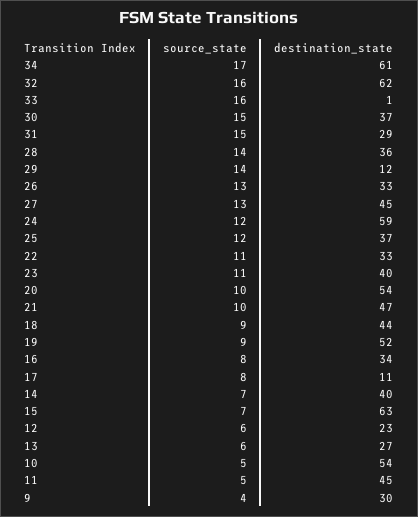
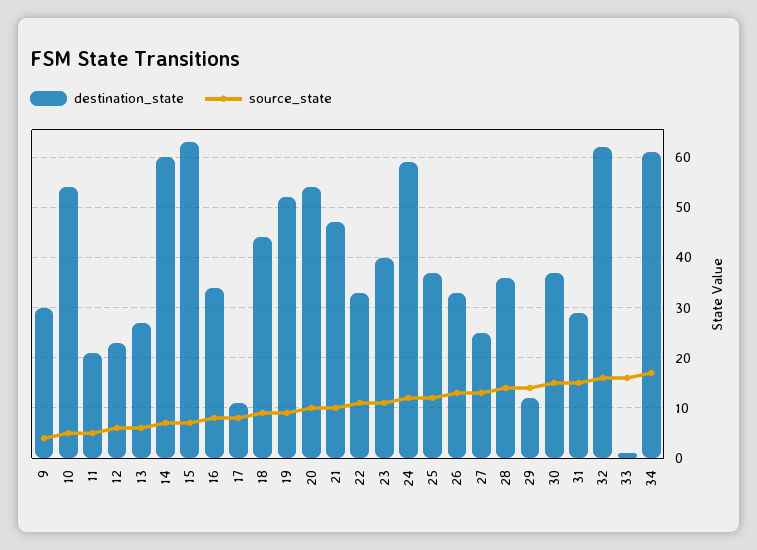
destination_state, 27: 45 -> 25
destination_state, 14: 40 -> 60
destination_state, 11: 45 -> 20

